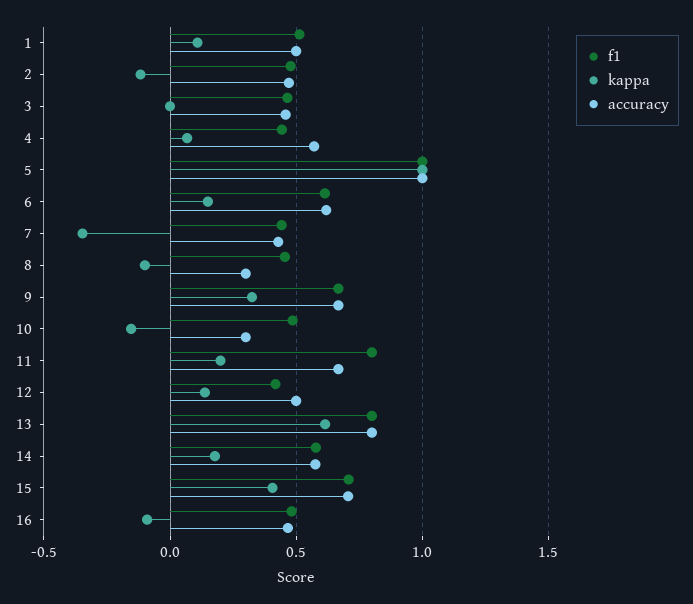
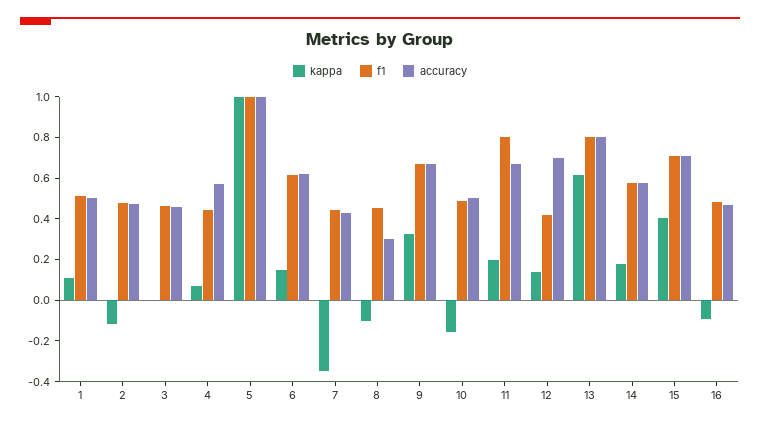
accuracy, 10: 0.3 -> 0.5
accuracy, 12: 0.5 -> 0.7

